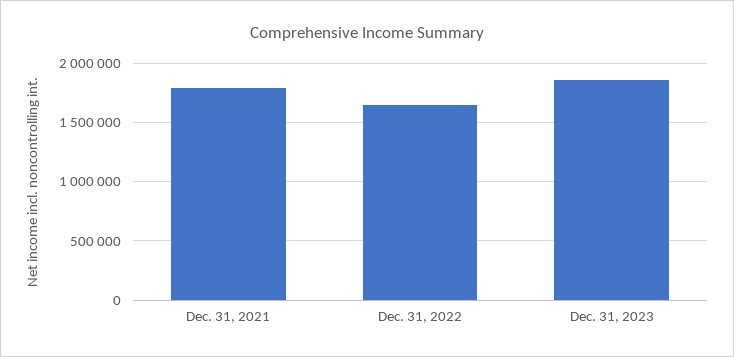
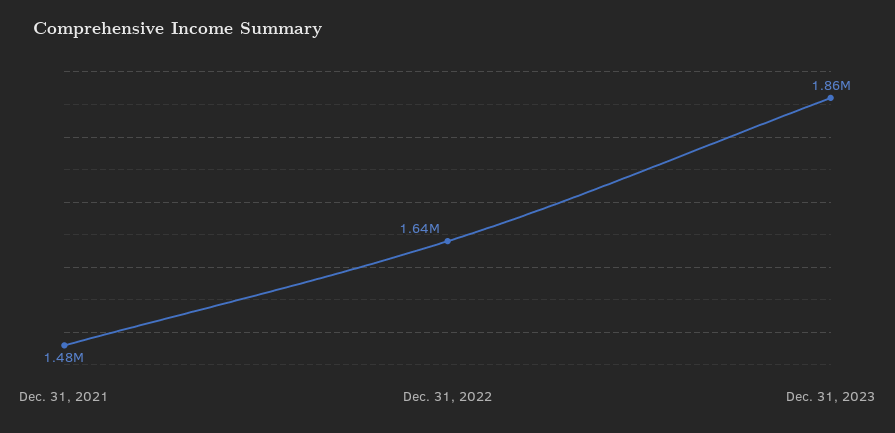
Dec. 31, 2021: 1800000 -> 1480000

